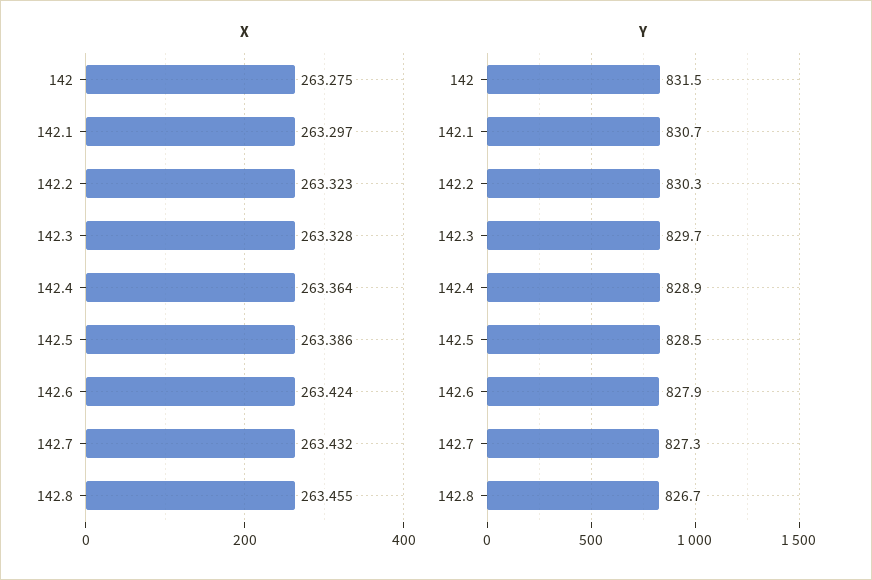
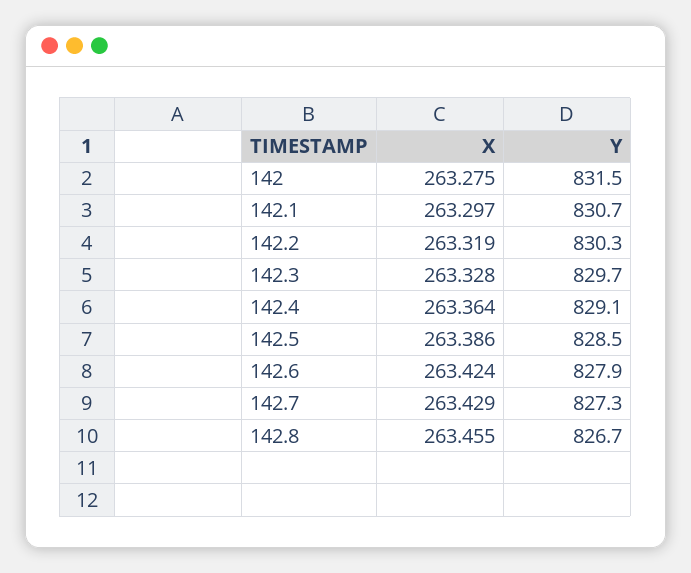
X, 142.2: 263.323 -> 263.319
X, 142.7: 263.432 -> 263.429
Y, 142.4: 828.9 -> 829.1

